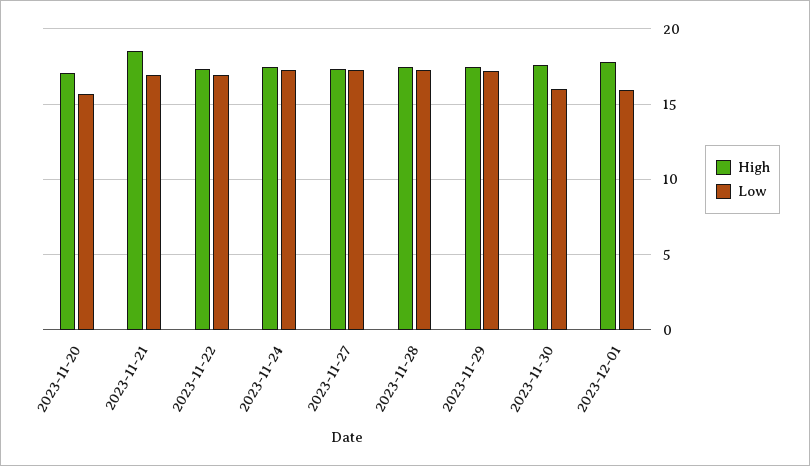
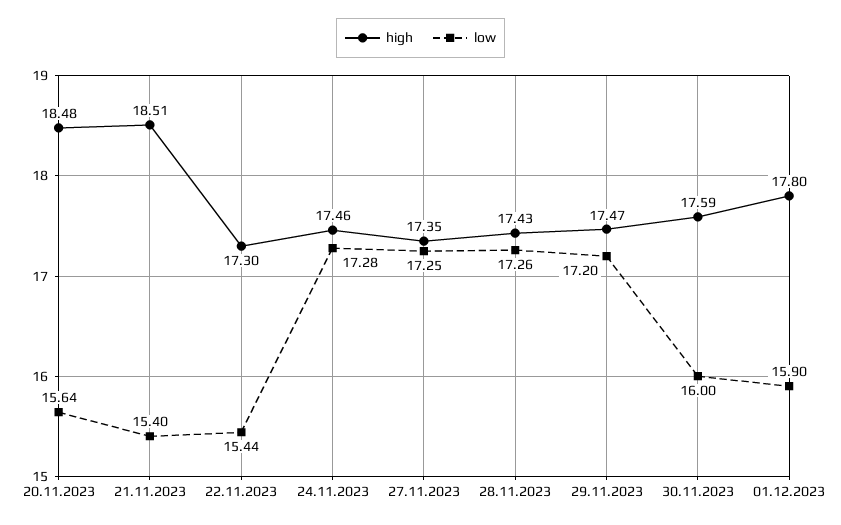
High, 2023-11-20: 17 -> 18.48
Low, 2023-11-21: 17 -> 15.4
Low, 2023-11-22: 17 -> 15.44

